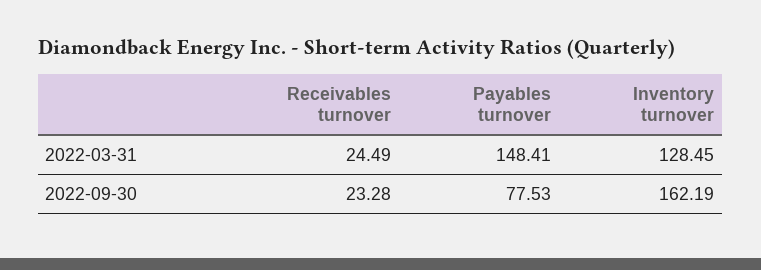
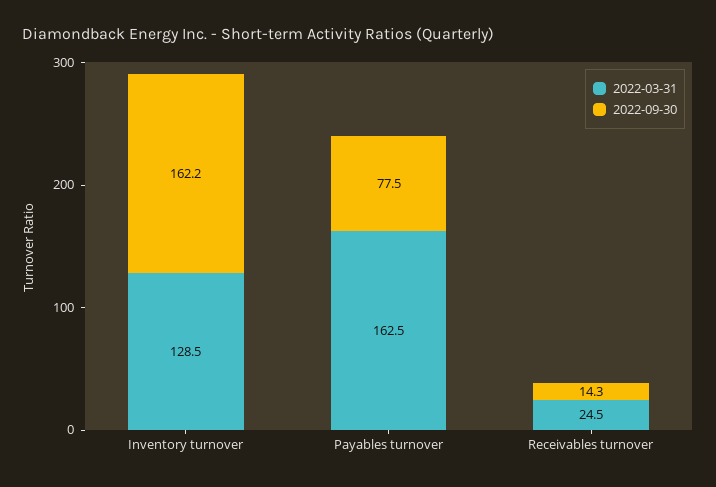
2022-03-31, Payables turnover: 148.41 -> 162.5
2022-09-30, Receivables turnover: 23.28 -> 14.3

